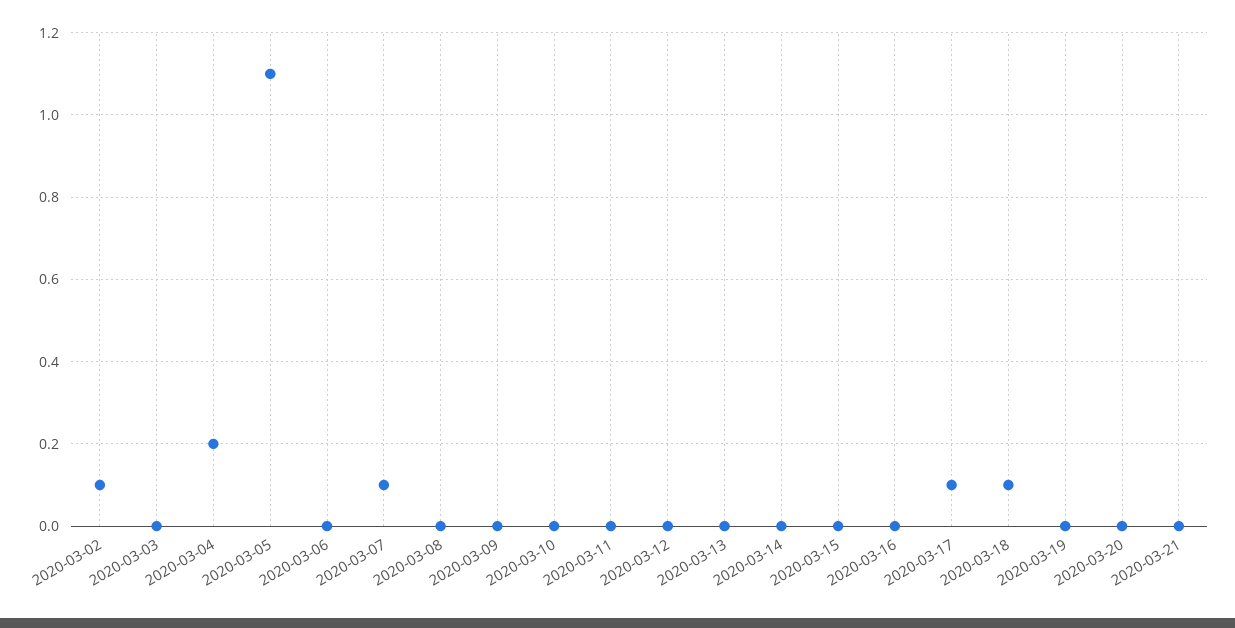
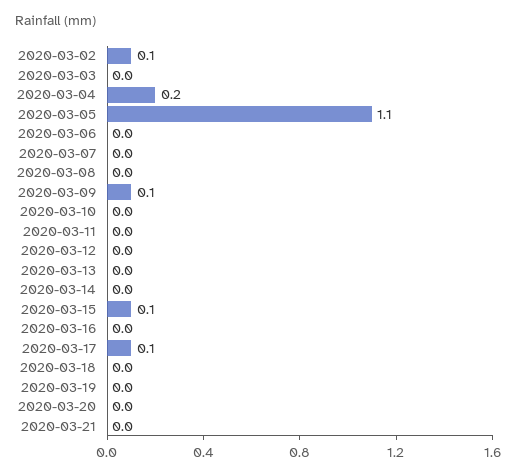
2020-03-07: 0.1 -> 0
2020-03-09: 0 -> 0.1
2020-03-15: 0 -> 0.1
2020-03-18: 0.1 -> 0

